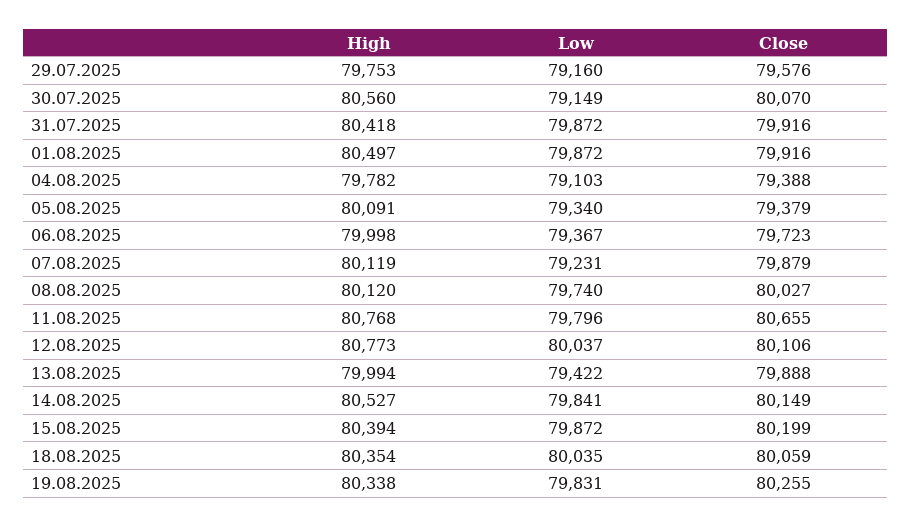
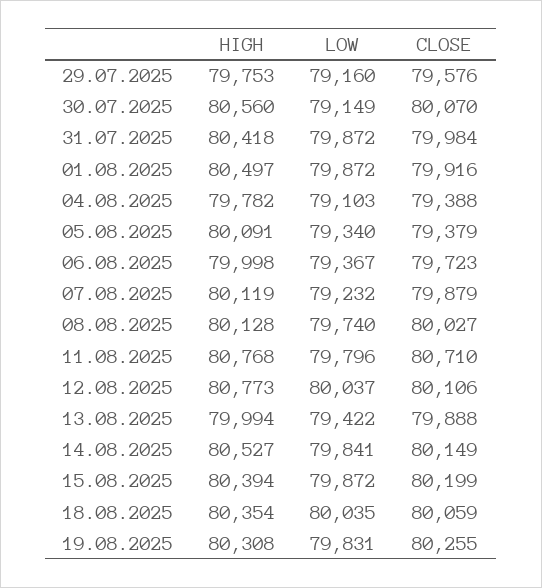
Close, 31.07.2025: 79916 -> 79984
Low, 07.08.2025: 79231 -> 79232
High, 08.08.2025: 80120 -> 80128
Close, 11.08.2025: 80655 -> 80710
High, 19.08.2025: 80338 -> 80308

